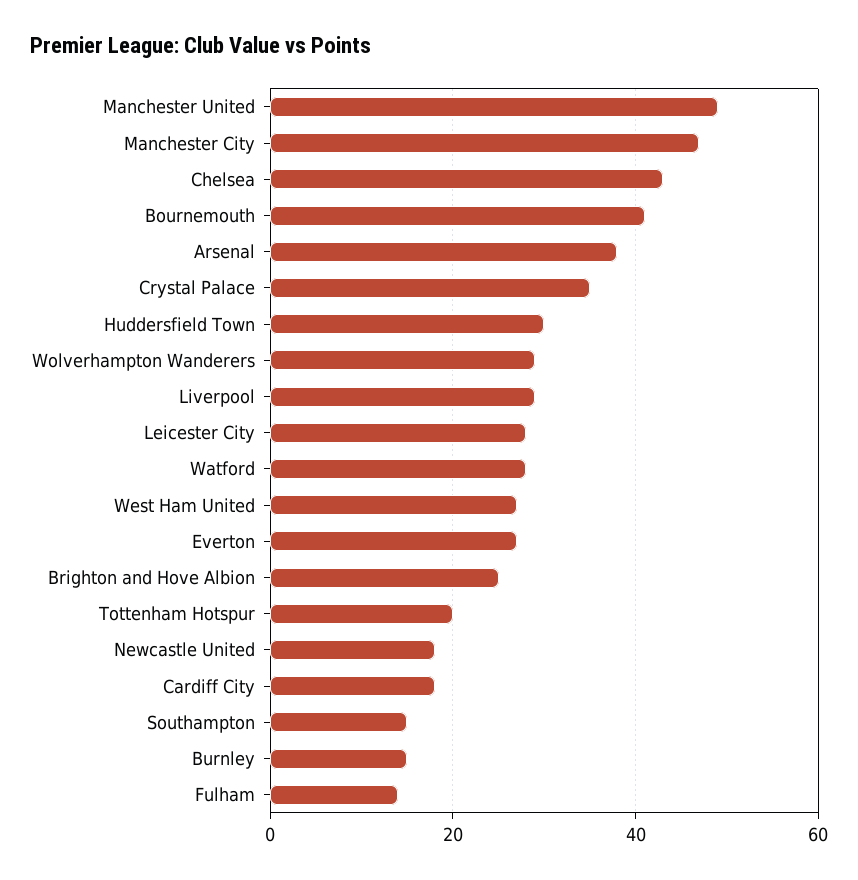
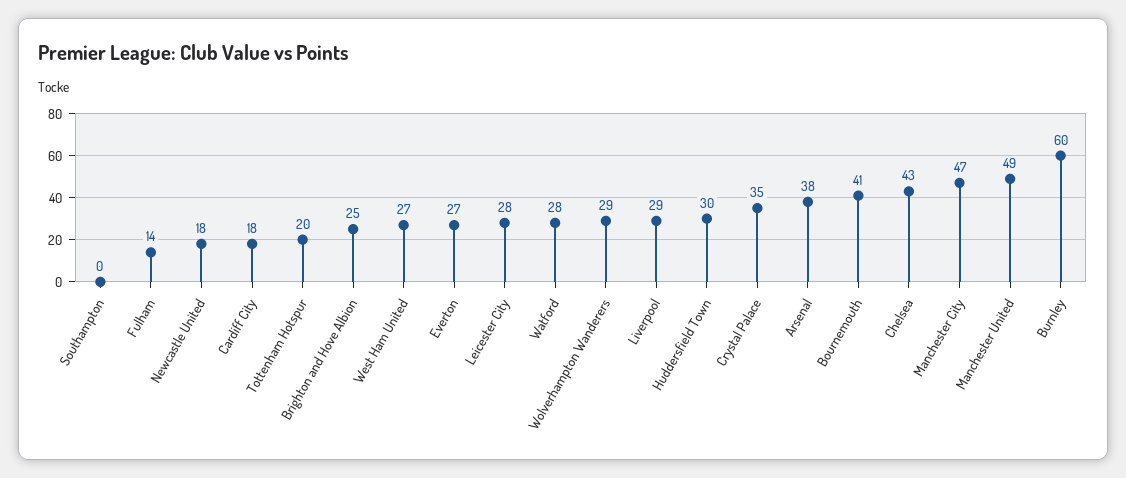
Southampton: 15 -> 0
Burnley: 15 -> 60

